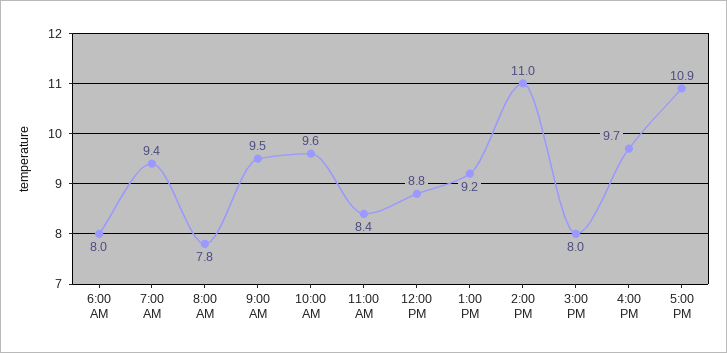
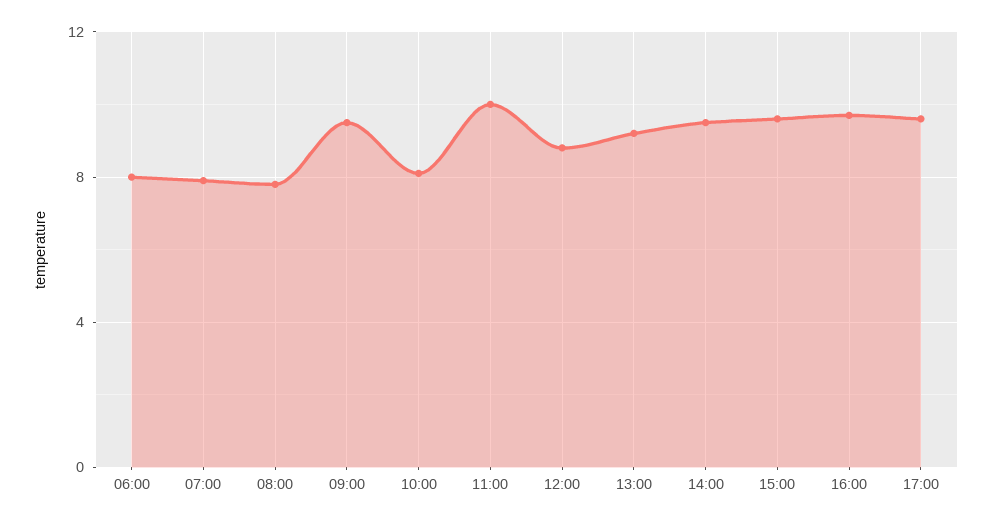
7:00 AM: 9.4 -> 8
10:00 AM: 9.6 -> 8
11:00 AM: 8.4 -> 10
2:00 PM: 11 -> 9.5
3:00 PM: 8 -> 9.5
5:00 PM: 10.9 -> 9.5

